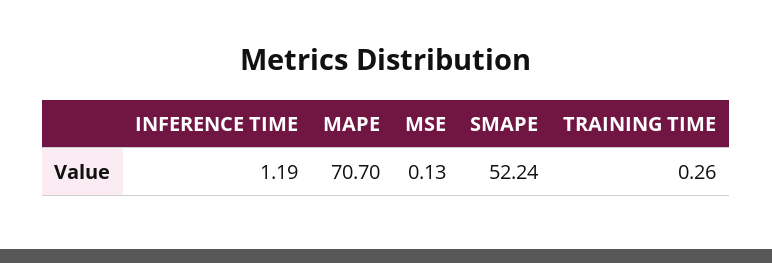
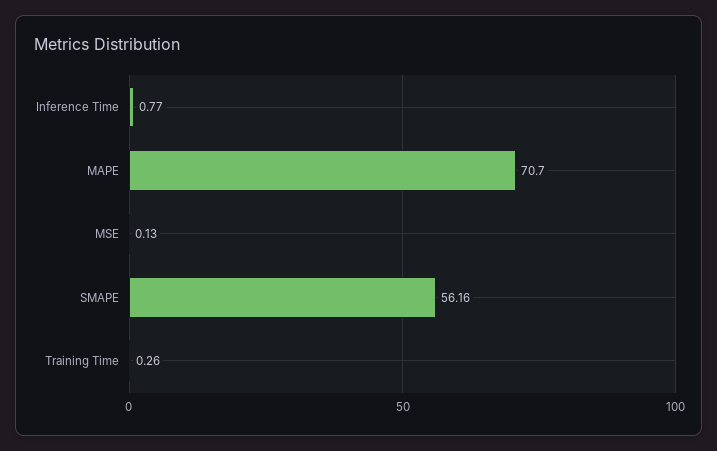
INFERENCE TIME: 1.19 -> 0.77
SMAPE: 52.24 -> 56.16

